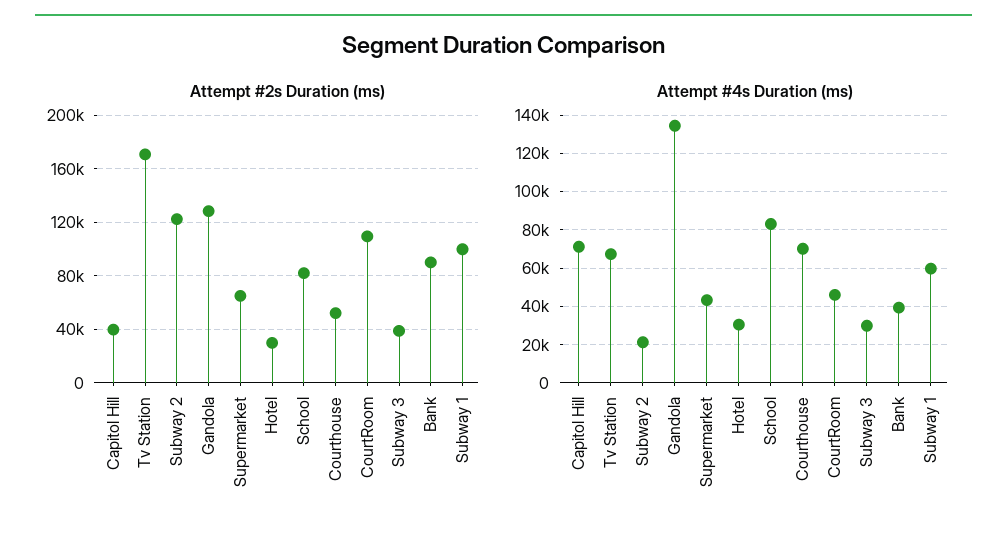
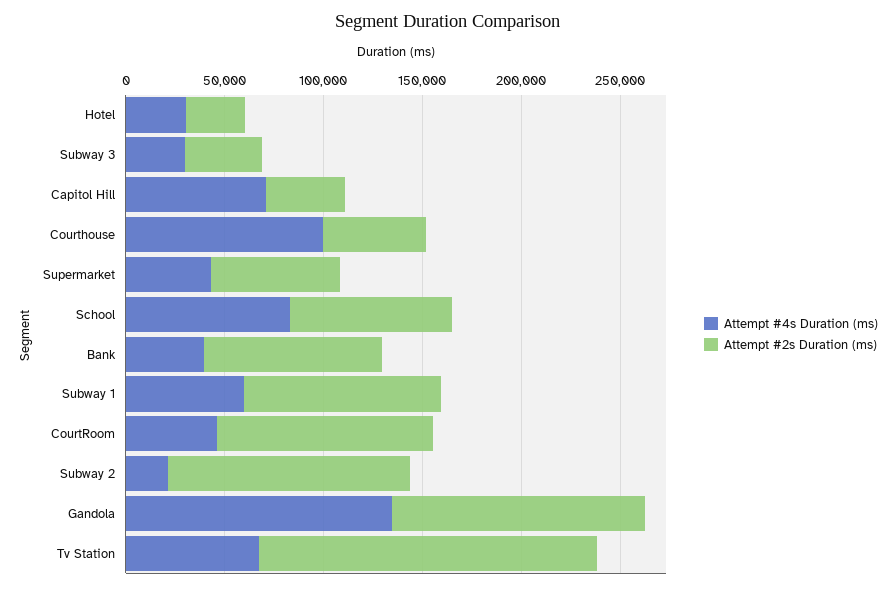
Attempt #4s Duration (ms), Courthouse: 70000 -> 100000

